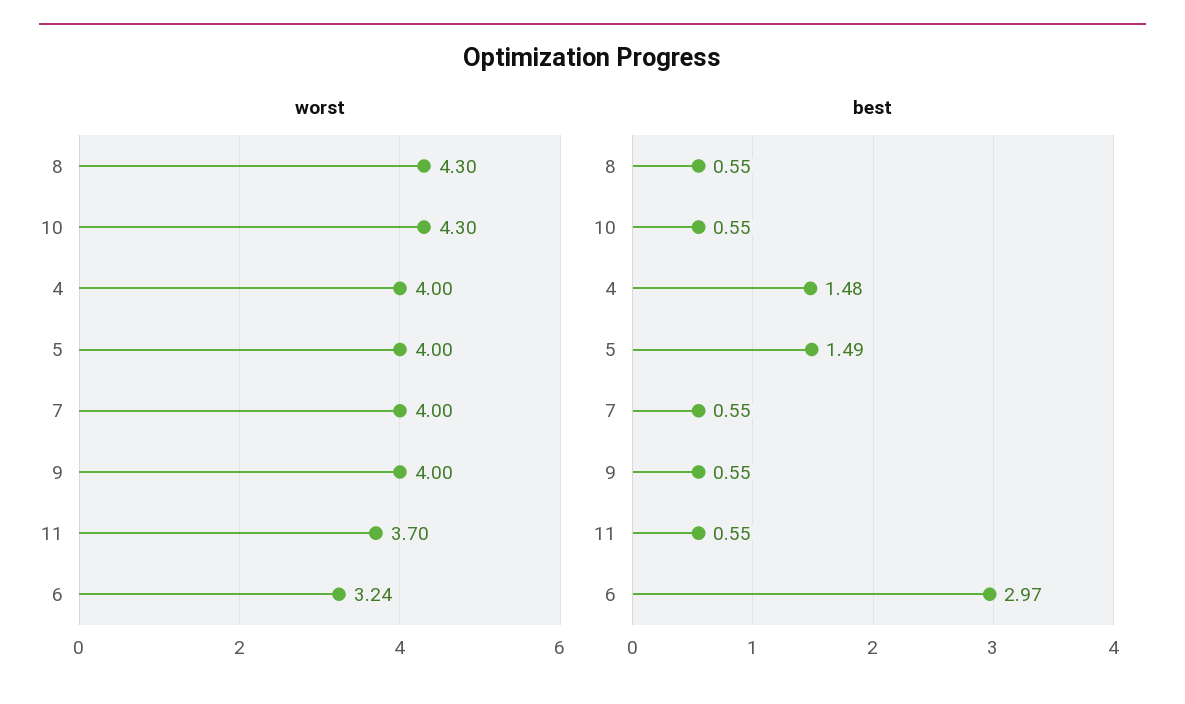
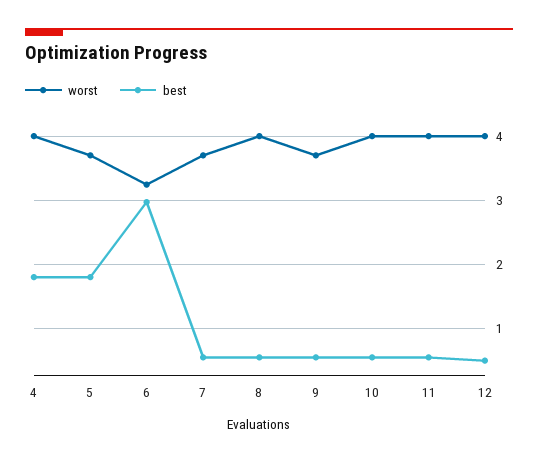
worst, 8: 4.3 -> 4
worst, 10: 4.3 -> 4
worst, 5: 4 -> 3.7
worst, 7: 4 -> 3.7
worst, 9: 4 -> 3.7
worst, 11: 3.7 -> 4
best, 4: 1.48 -> 1.8
best, 5: 1.49 -> 1.8
worst, 12: none -> 4
best, 12: none -> 0.5

